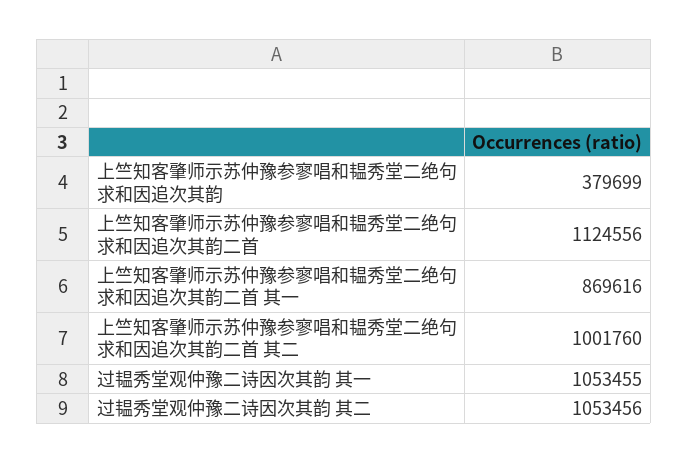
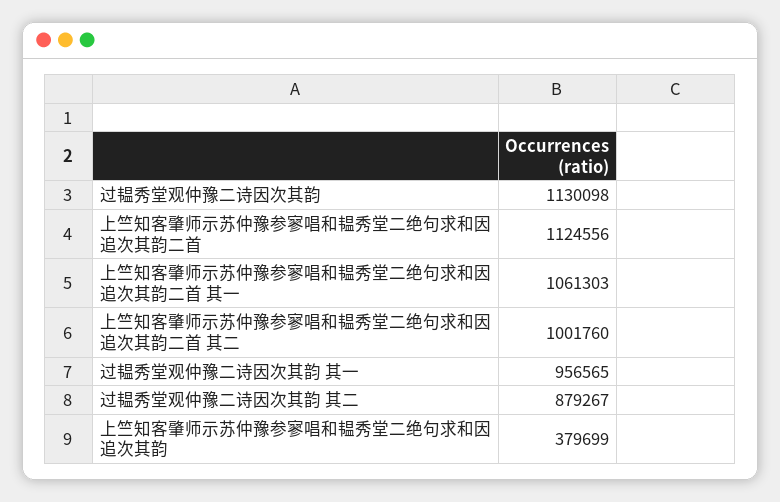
上竺知客肇师示苏仲豫参寥唱和韫秀堂二绝句求和因追次其韵二首 其一: 869616 -> 1061303
过韫秀堂观仲豫二诗因次其韵 其一: 1053455 -> 956565
过韫秀堂观仲豫二诗因次其韵 其二: 1053456 -> 879267
过韫秀堂观仲豫二诗因次其韵: none -> 1130098

